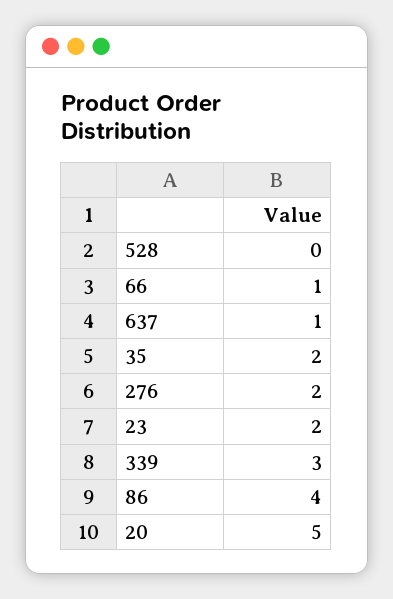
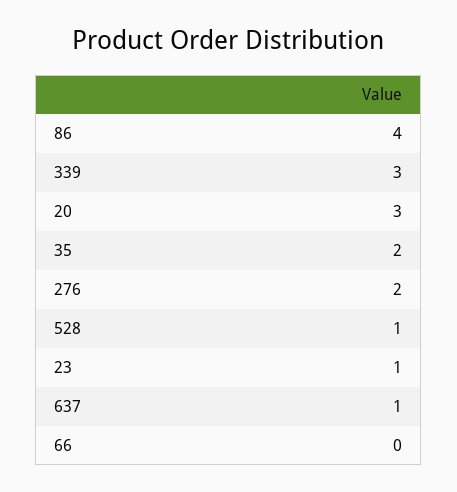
528: 0 -> 1
66: 1 -> 0
23: 2 -> 1
20: 5 -> 3

